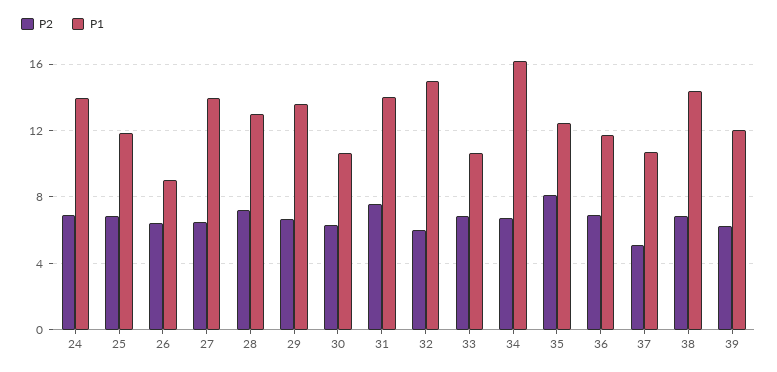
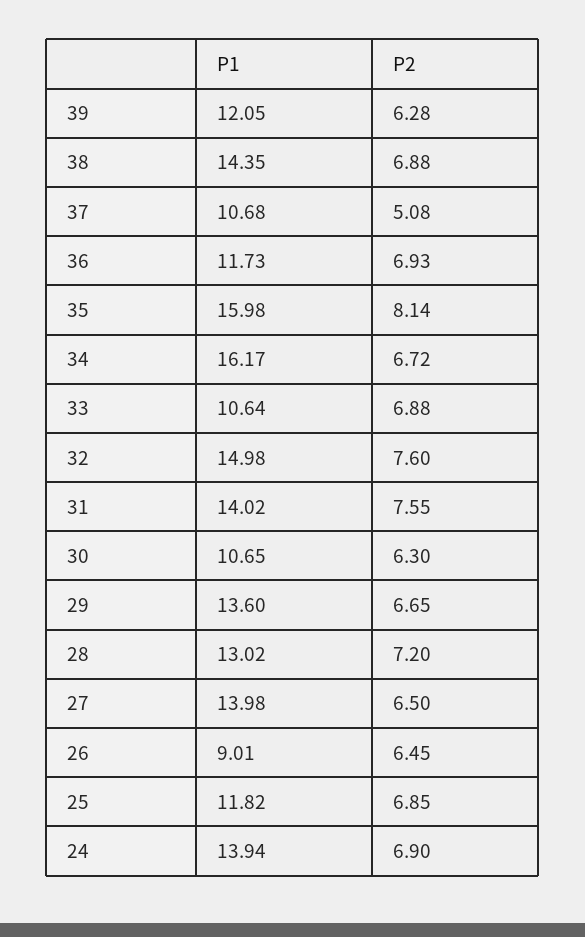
P2, 32: 6 -> 7.6
P1, 35: 12.5 -> 15.98

